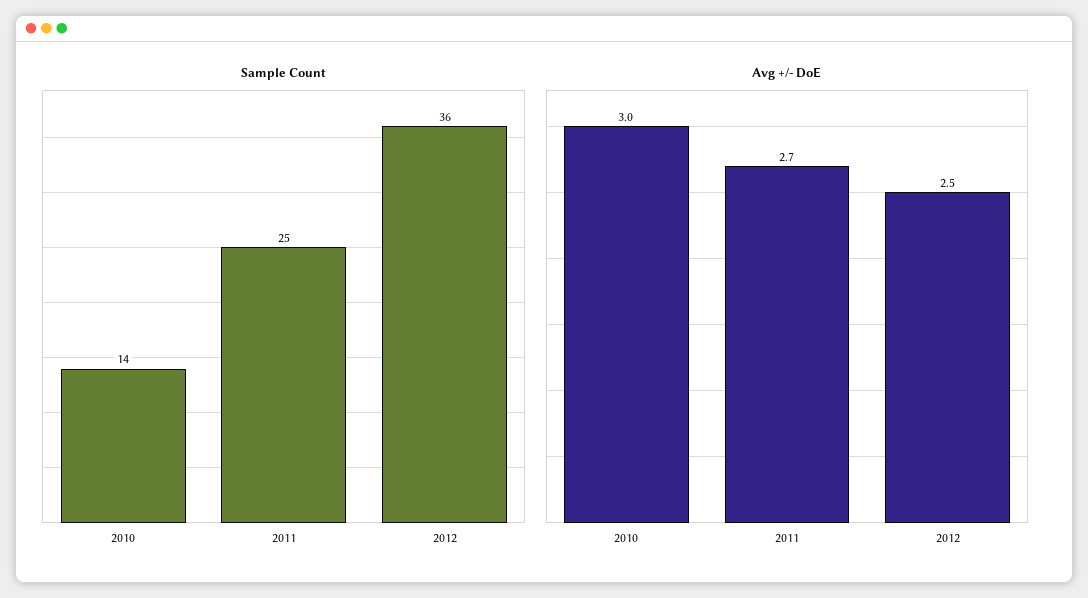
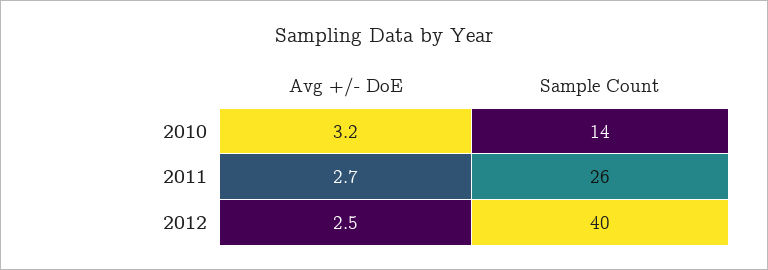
Sample Count, 2011: 25 -> 26
Sample Count, 2012: 36 -> 40
Avg +/- DoE, 2010: 3 -> 3.2

